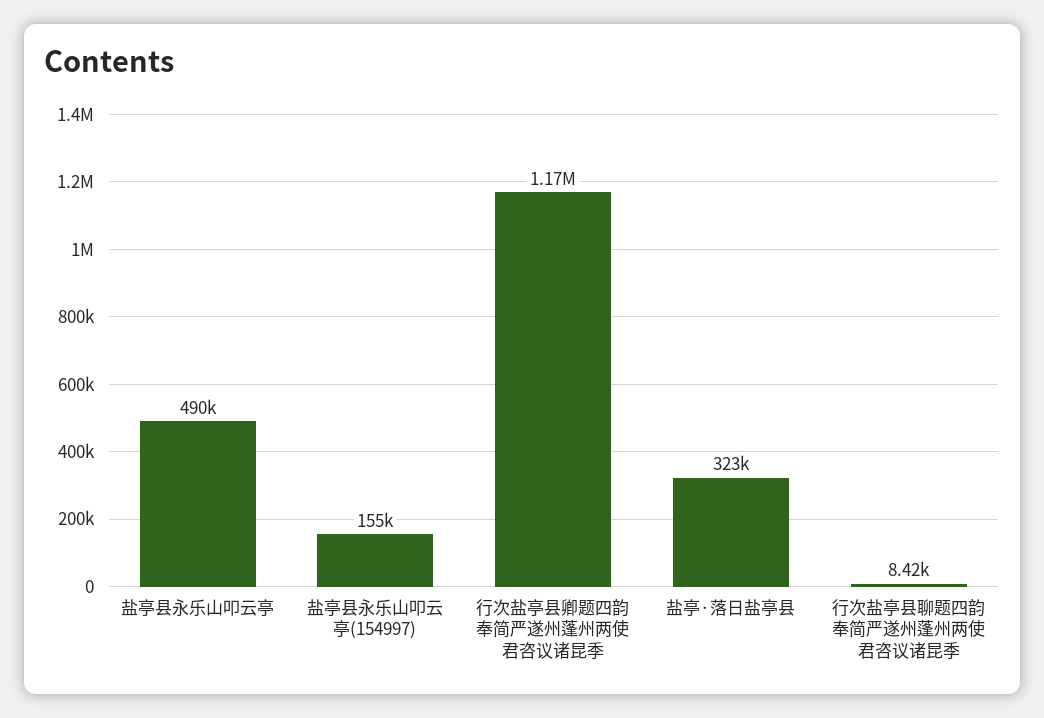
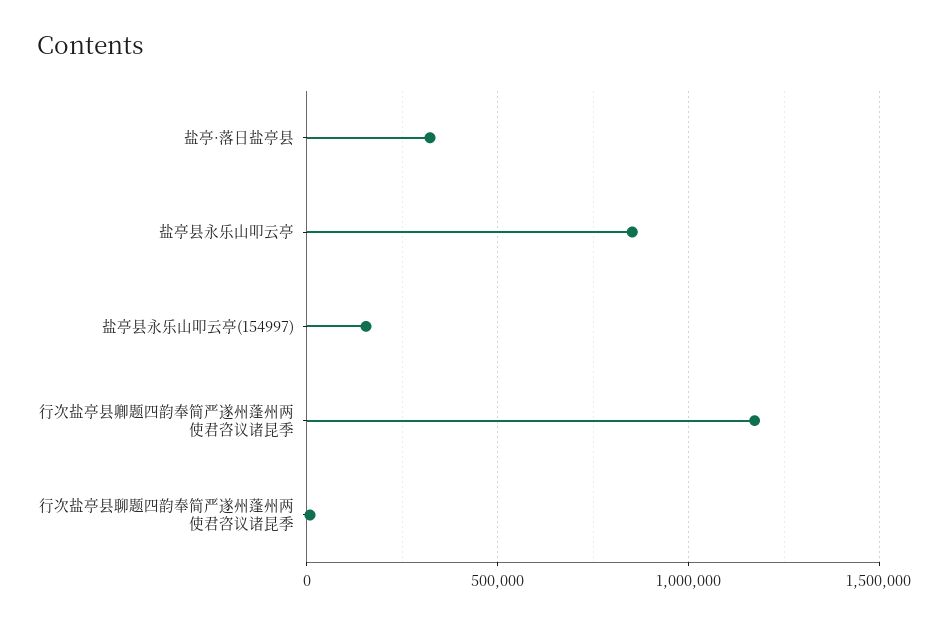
盐亭县永乐山叩云亭: 490000 -> 850000

